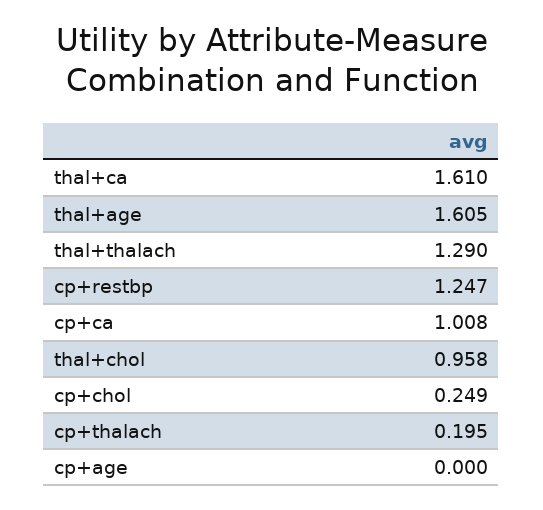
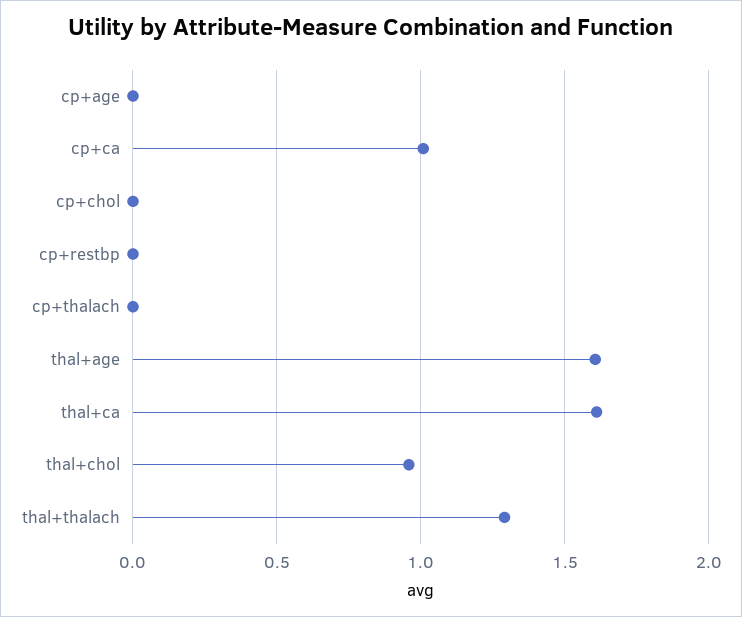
cp+restbp: 1.247 -> 0
cp+chol: 0.249 -> 0
cp+thalach: 0.195 -> 0

